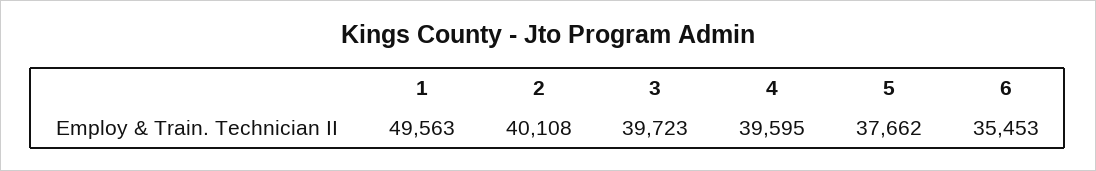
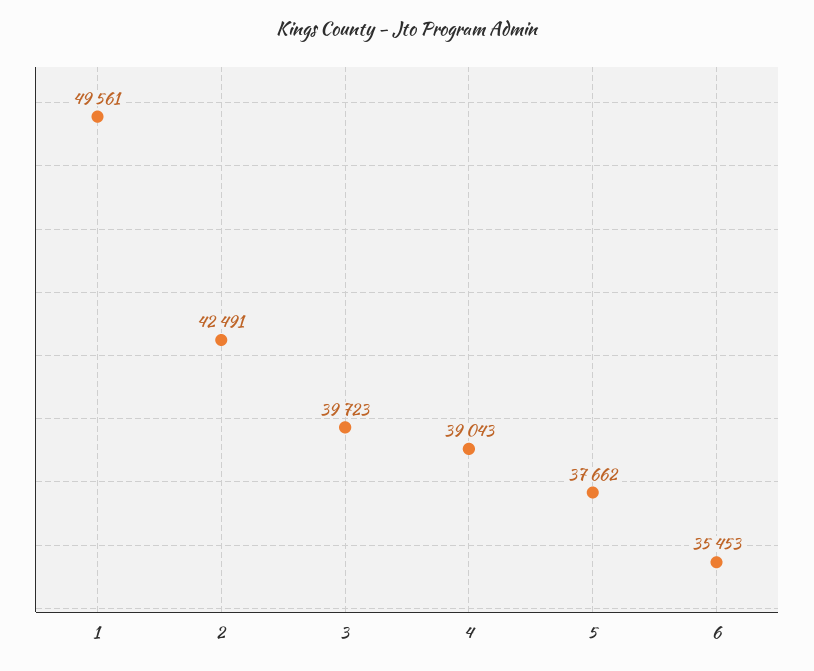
1: 49563 -> 49561
2: 40108 -> 42491
4: 39595 -> 39043

